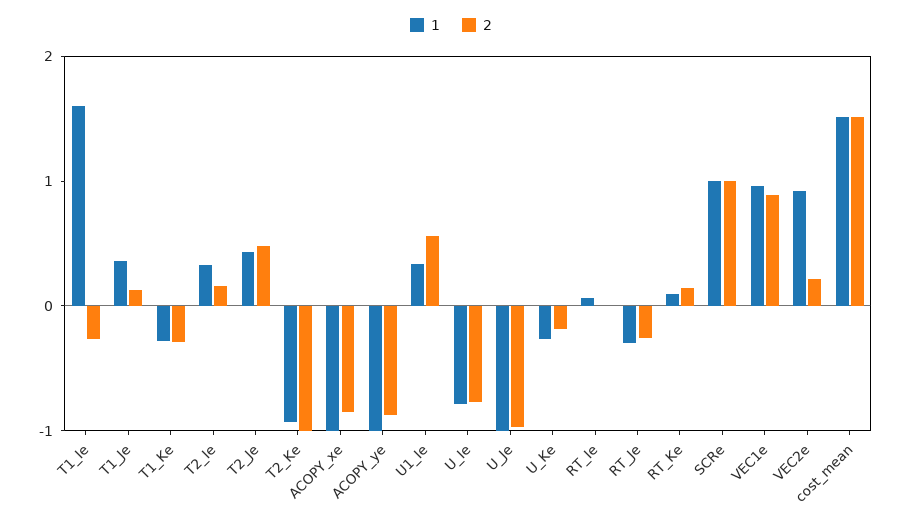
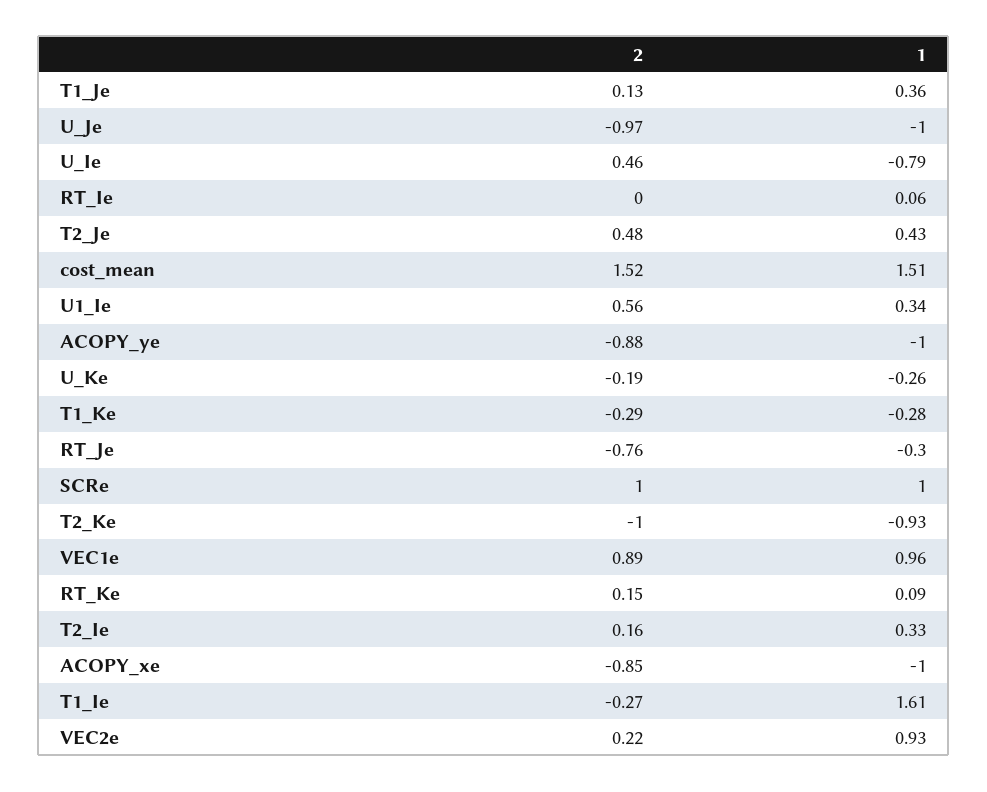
2, U_Ie: -0.8 -> 0.46
2, RT_Je: -0.2 -> -0.76

